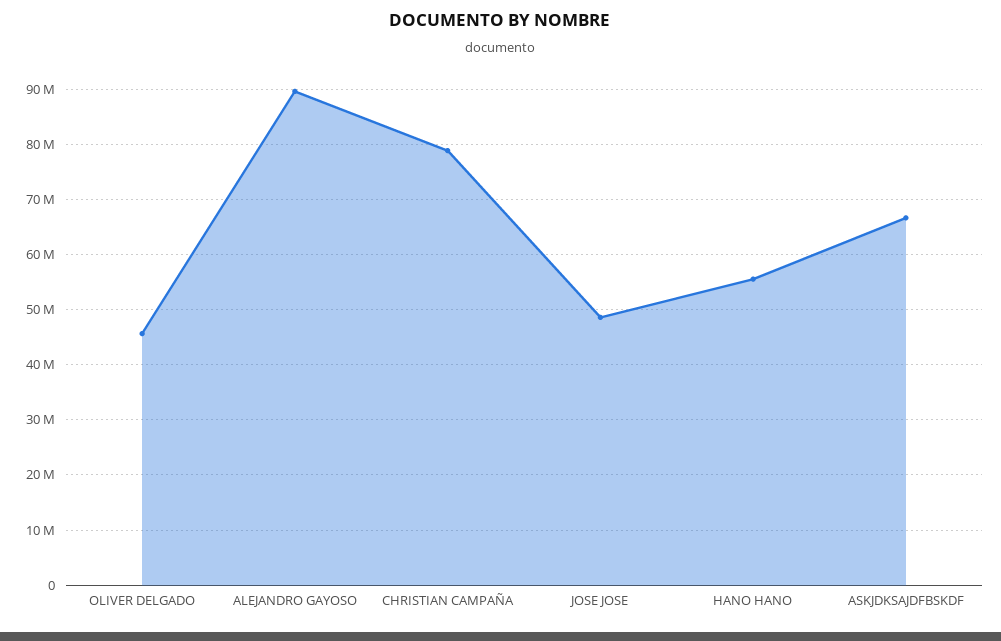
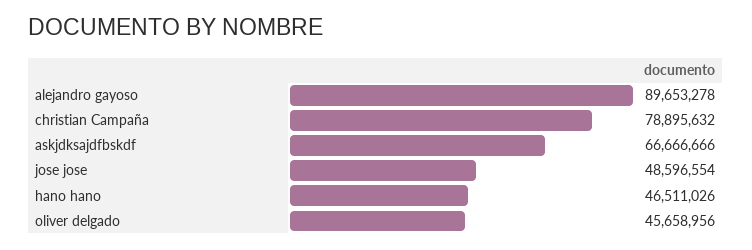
HANO HANO: 56000000 -> 46511026

